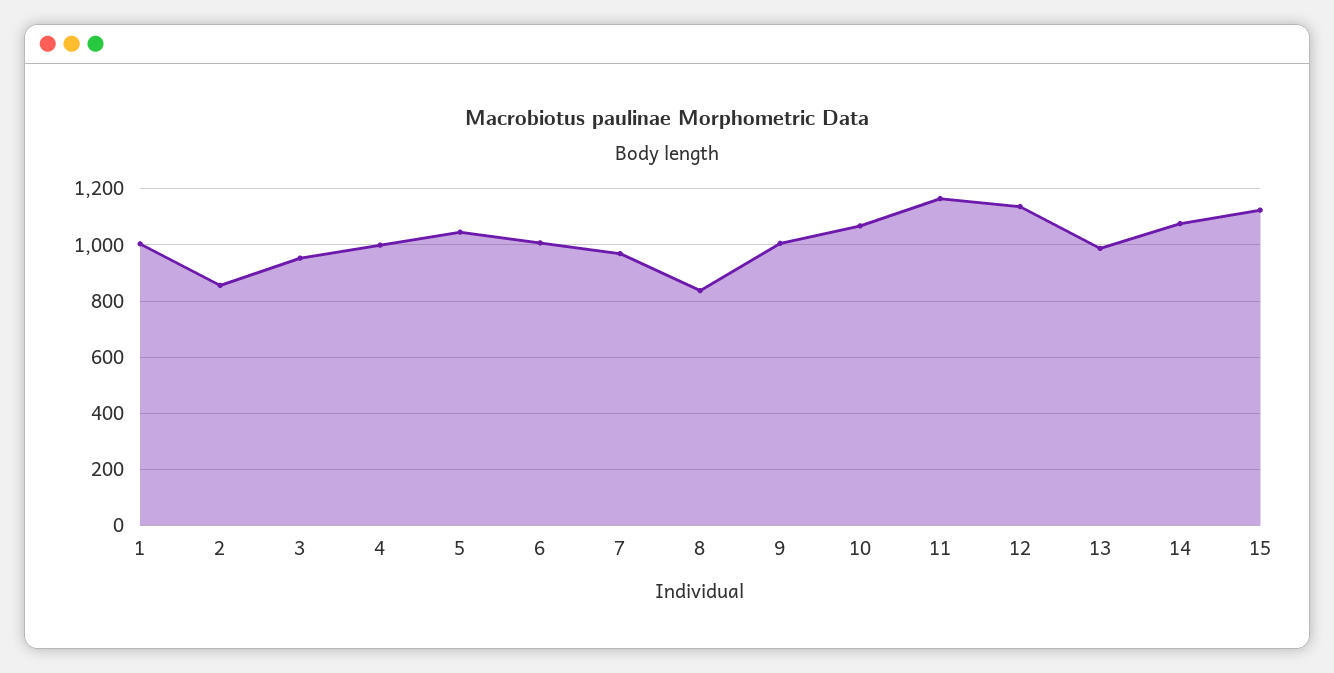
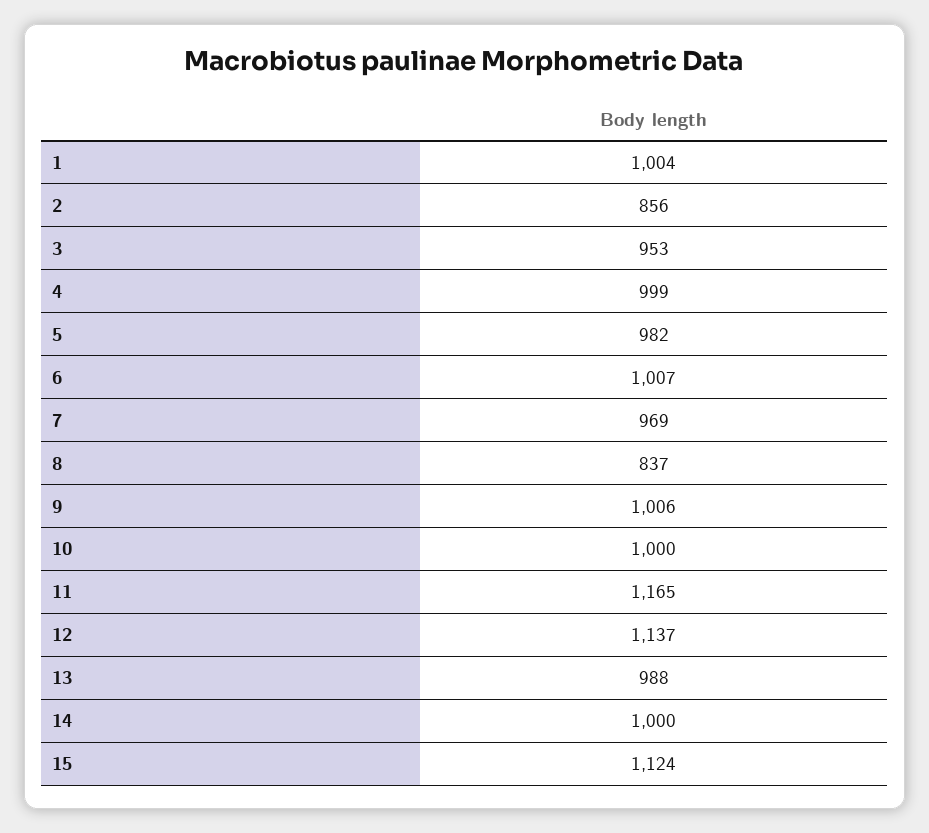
5: 1050 -> 982
10: 1075 -> 1000
14: 1075 -> 1000

